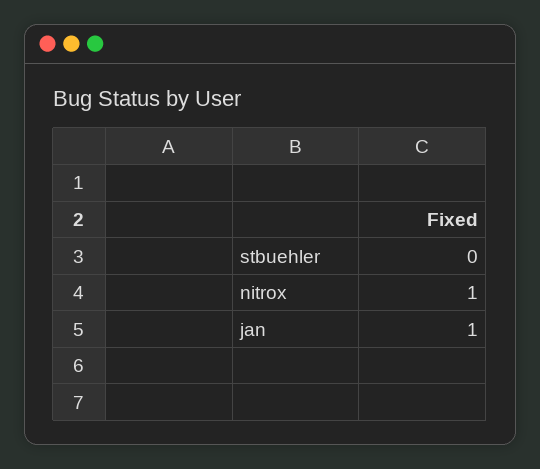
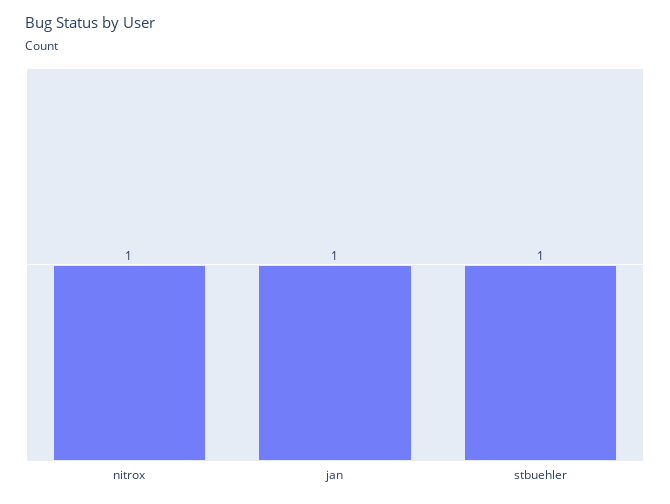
stbuehler: 0 -> 1

